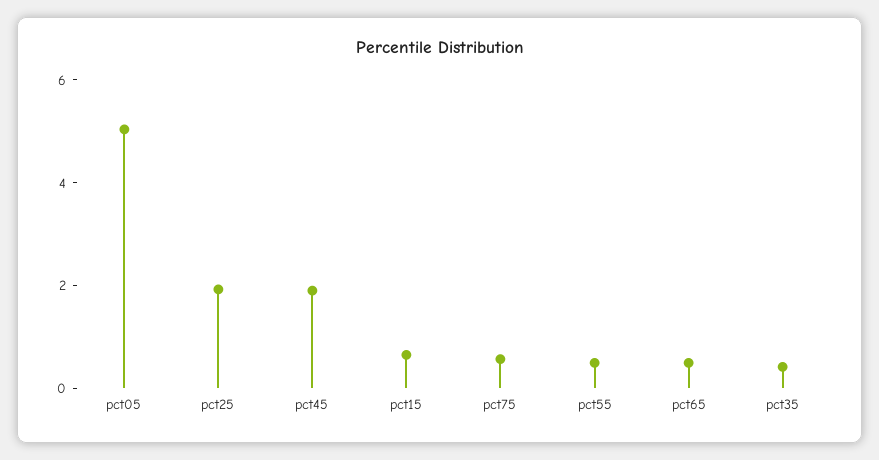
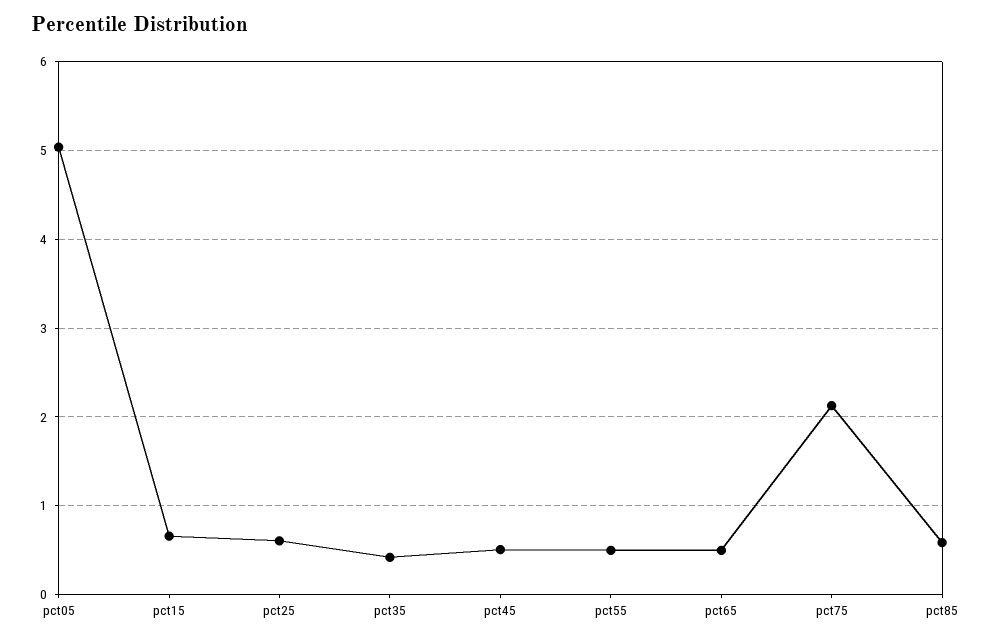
pct25: 2 -> 0.6
pct45: 2 -> 0.5
pct75: 0.5 -> 2.1
pct85: none -> 0.6

